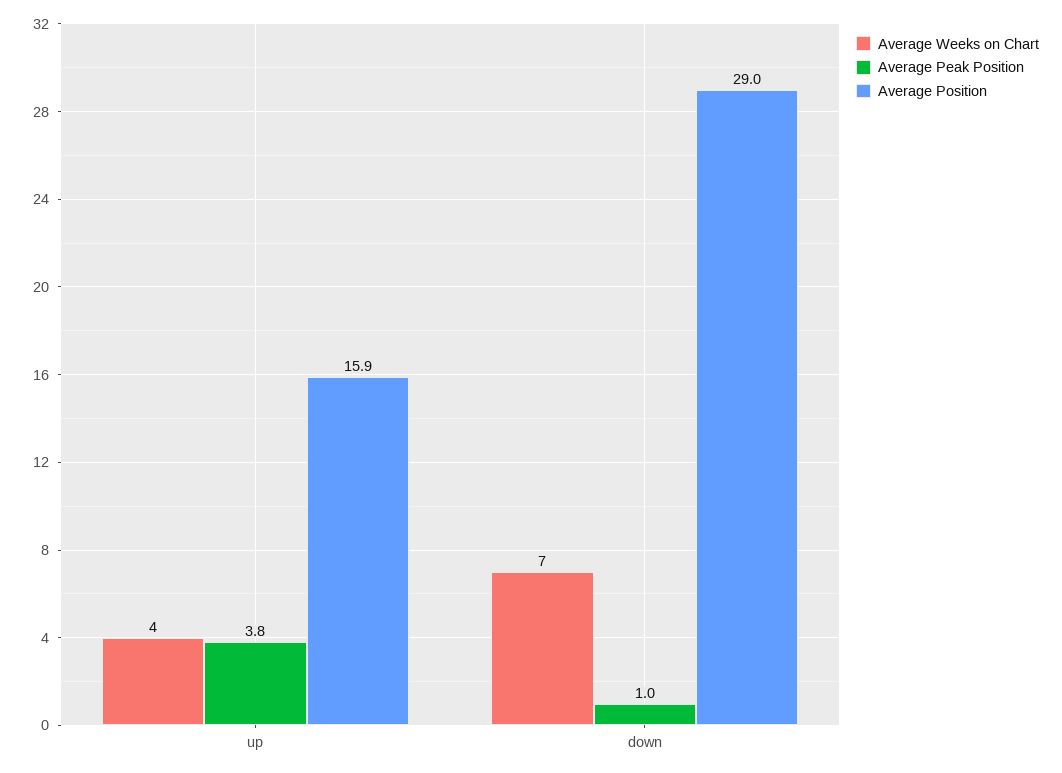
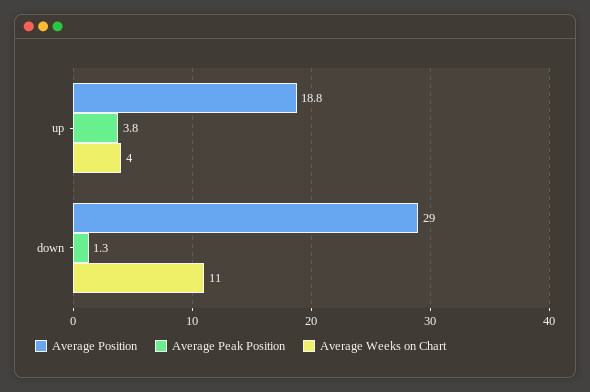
Average Position, up: 15.9 -> 18.8
Average Weeks on Chart, down: 7 -> 11
Average Peak Position, down: 1 -> 1.3

